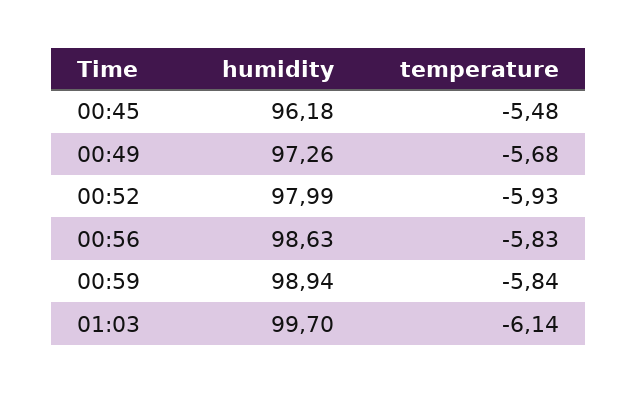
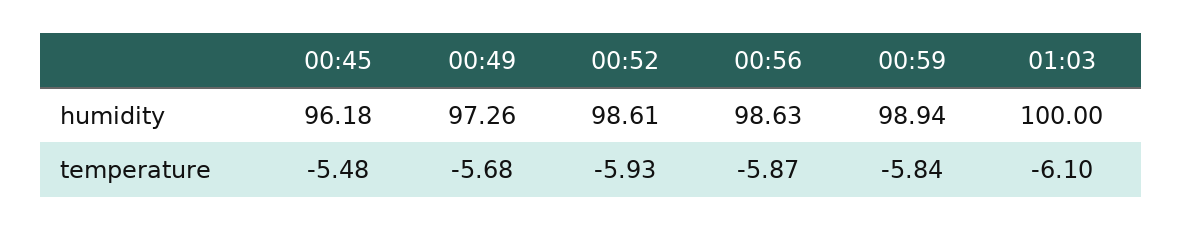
humidity, 00:52: 97.99 -> 98.61
temperature, 00:56: -5.83 -> -5.87
humidity, 01:03: 99.7 -> 100
temperature, 01:03: -6.14 -> -6.1

